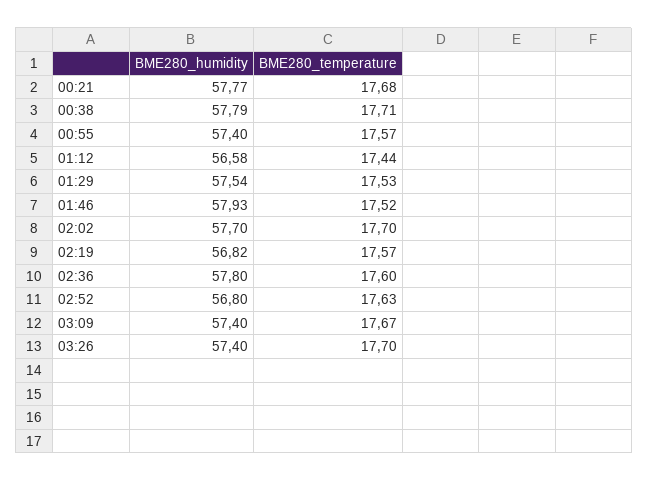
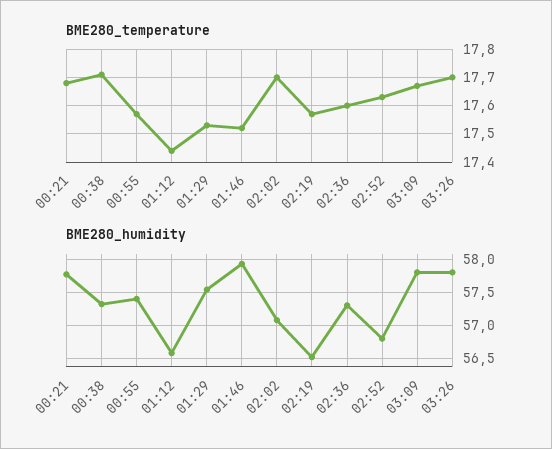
BME280_humidity, 00:38: 57.79 -> 57.3
BME280_humidity, 02:02: 57.7 -> 57.1
BME280_humidity, 02:19: 56.82 -> 56.5
BME280_humidity, 02:36: 57.8 -> 57.3
BME280_humidity, 03:09: 57.4 -> 57.8
BME280_humidity, 03:26: 57.4 -> 57.8

